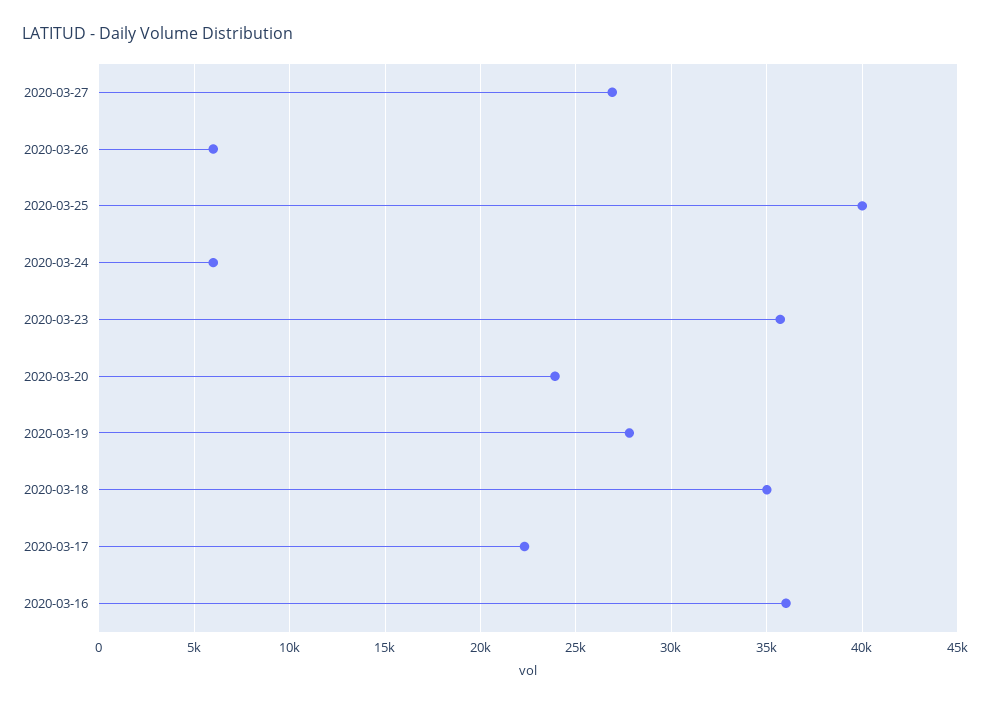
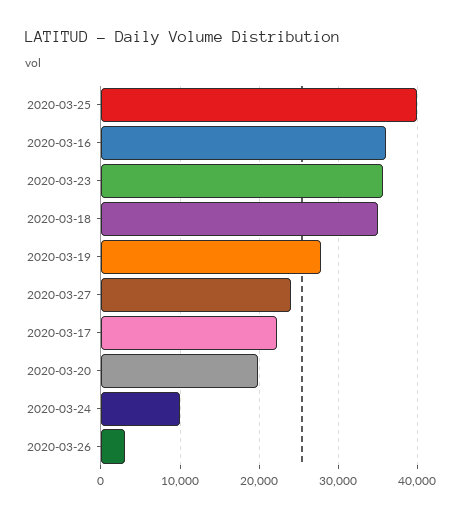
2020-03-27: 27000 -> 24000
2020-03-26: 6000 -> 3000
2020-03-24: 6000 -> 10000
2020-03-20: 24000 -> 20000

